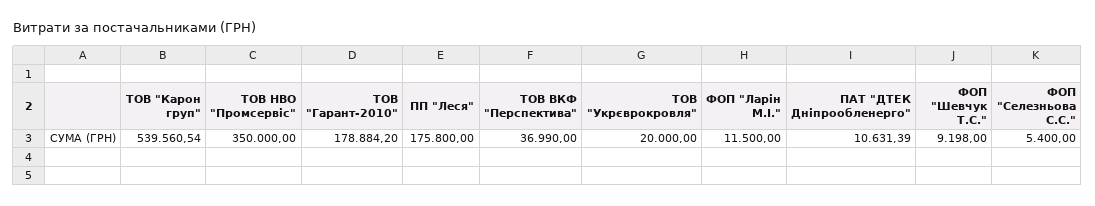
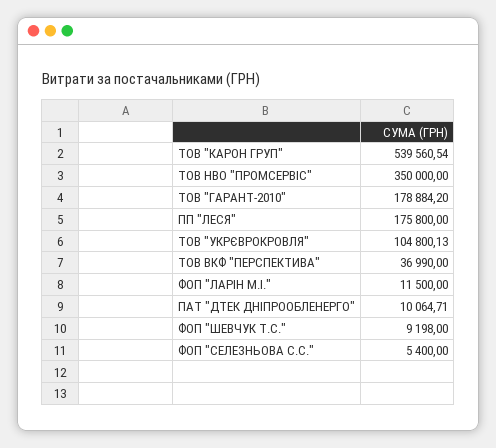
ТОВ "Укрєврокровля": 20000 -> 104800.13
ПАТ "ДТЕК Дніпрообленерго": 10631.39 -> 10064.71

